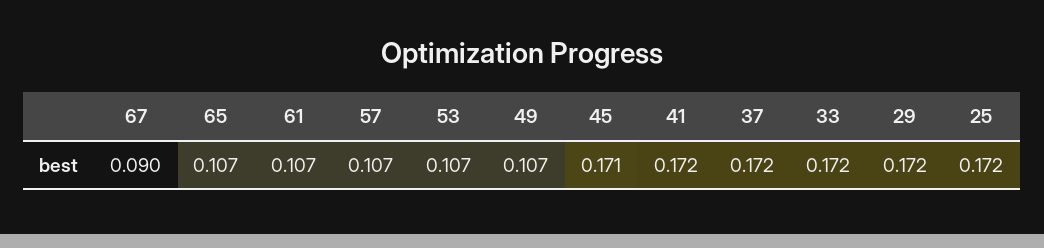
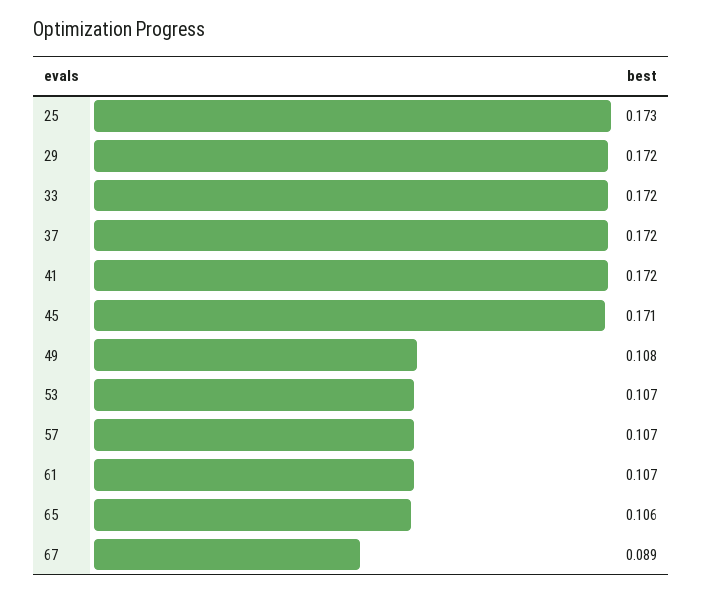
67: 0.09 -> 0.089
65: 0.107 -> 0.106
49: 0.107 -> 0.108
25: 0.172 -> 0.173

